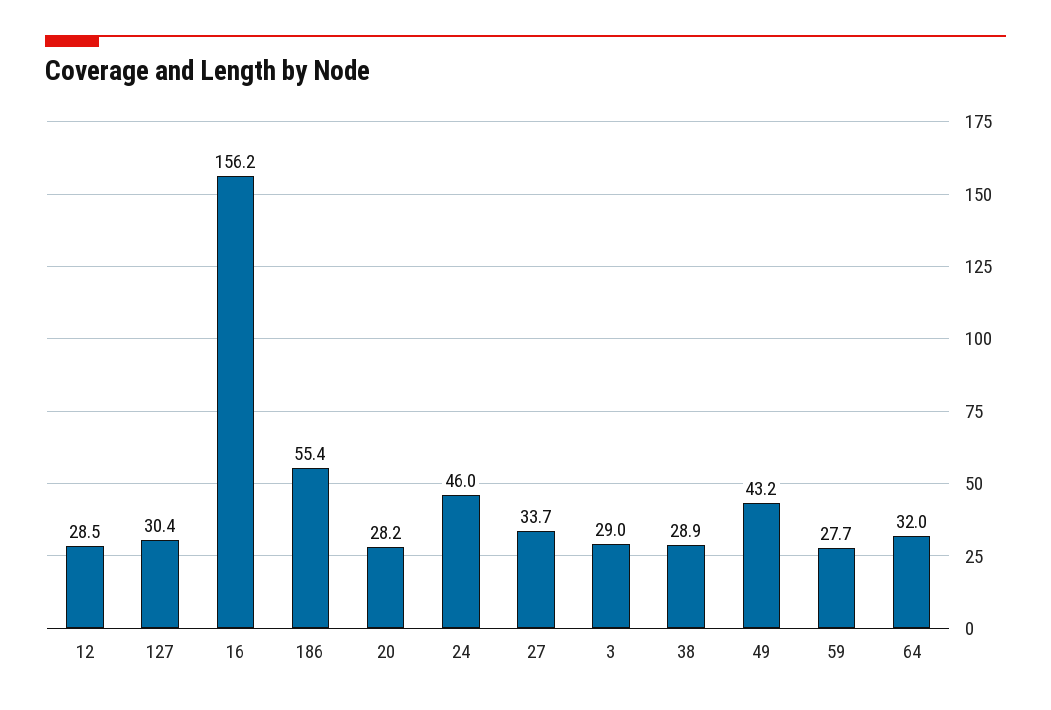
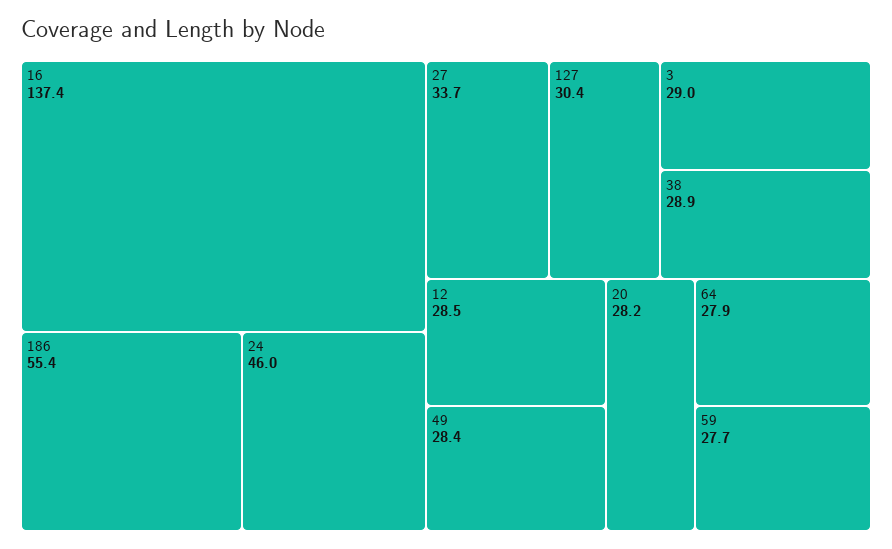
16: 156.2 -> 137.4
49: 43.2 -> 28.4
64: 32 -> 27.9

